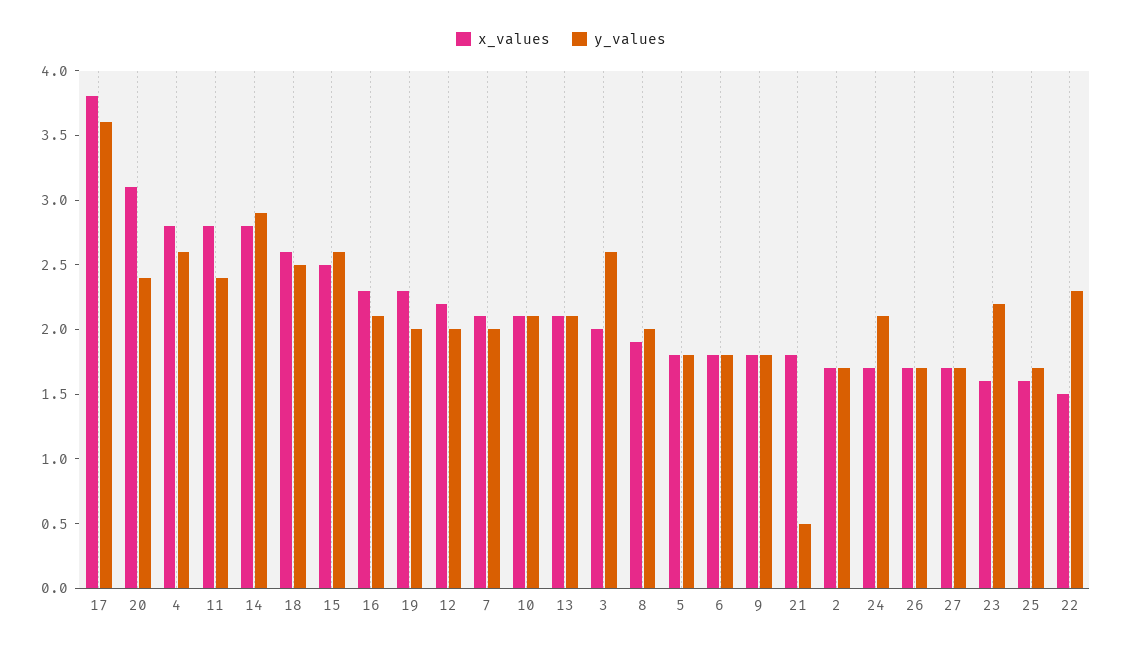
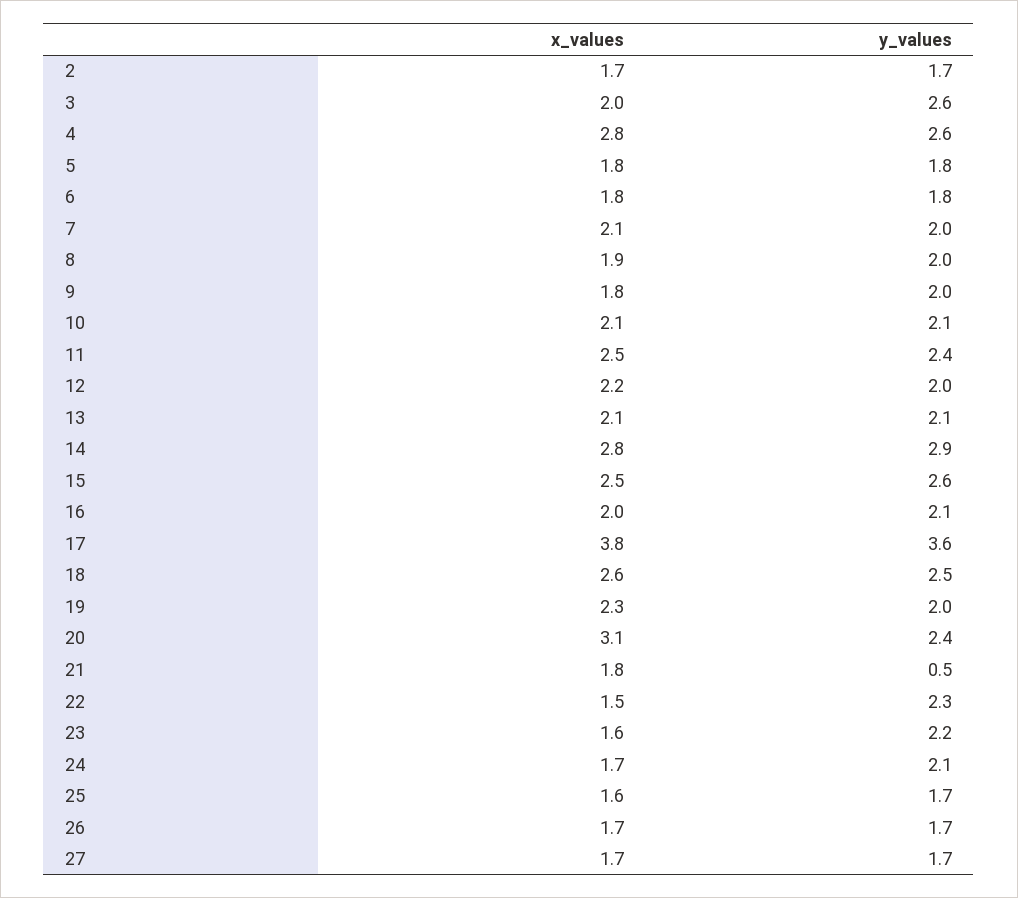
x_values, 11: 2.8 -> 2.5
x_values, 16: 2.3 -> 2
y_values, 9: 1.8 -> 2

